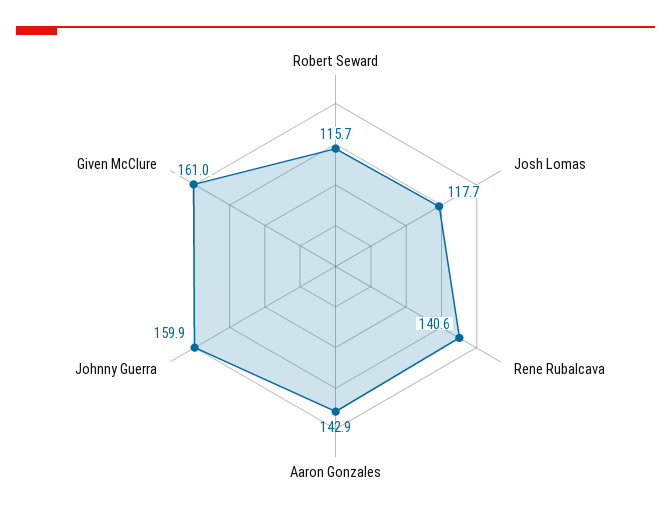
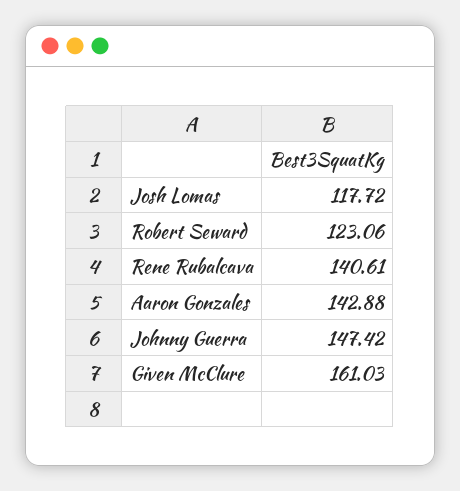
Robert Seward: 115.7 -> 123.06
Johnny Guerra: 159.9 -> 147.42

